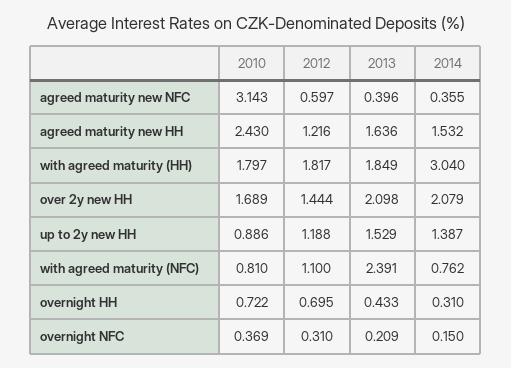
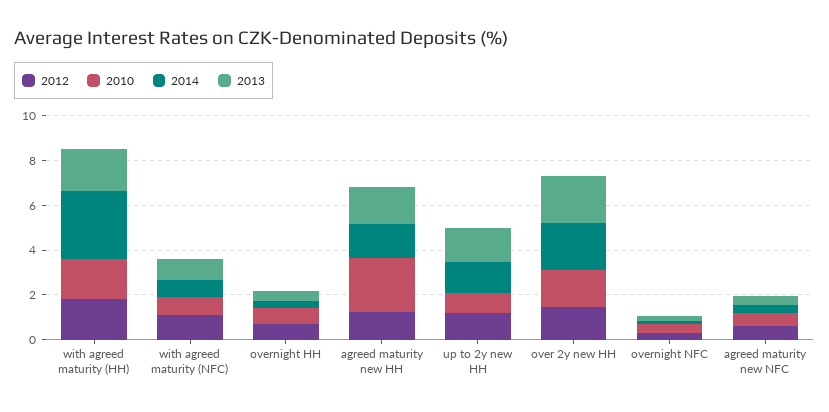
2010, agreed maturity new NFC: 3.143 -> 0.5
2013, with agreed maturity (NFC): 2.391 -> 1

